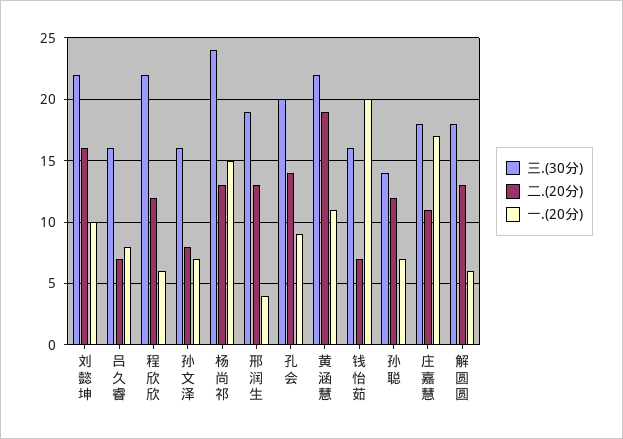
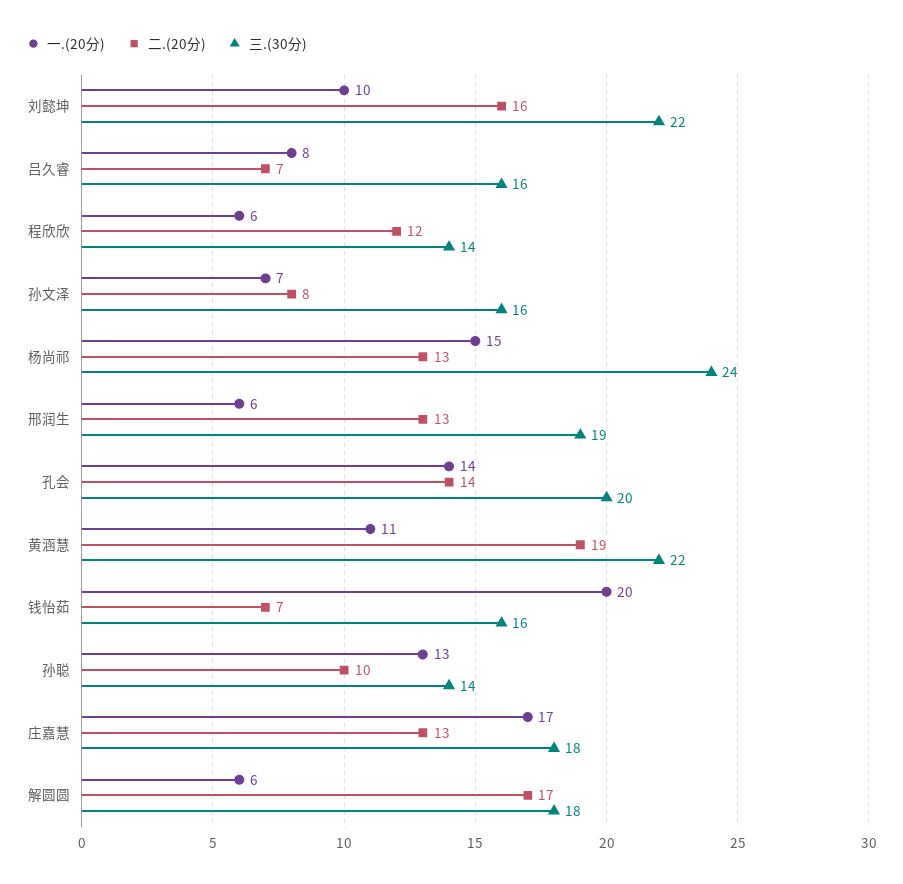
三.(30分), 程欣欣: 22 -> 14
一.(20分), 邢润生: 4 -> 6
一.(20分), 孔会: 9 -> 14
二.(20分), 孙聪: 12 -> 10
一.(20分), 孙聪: 7 -> 13
二.(20分), 庄嘉慧: 11 -> 13
二.(20分), 解圆圆: 13 -> 17

